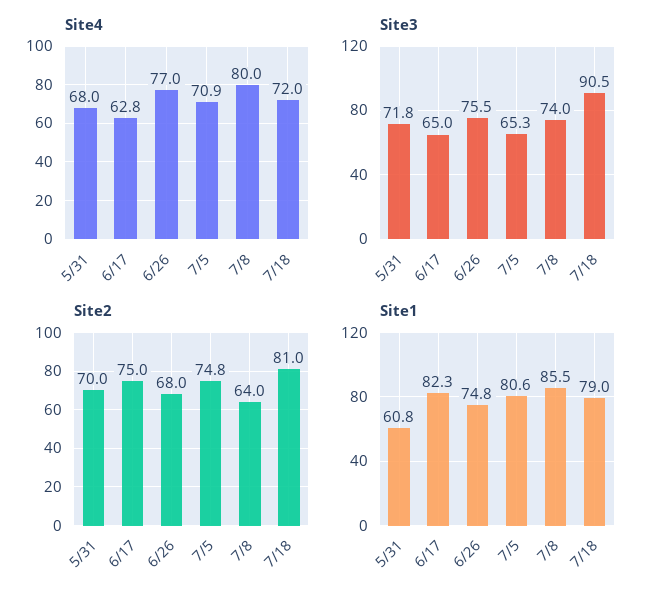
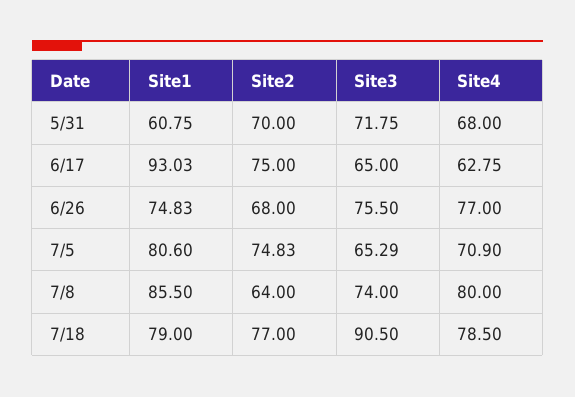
Site4, 7/18: 72 -> 78.5
Site2, 7/18: 81 -> 77
Site1, 6/17: 82.3 -> 93.03

